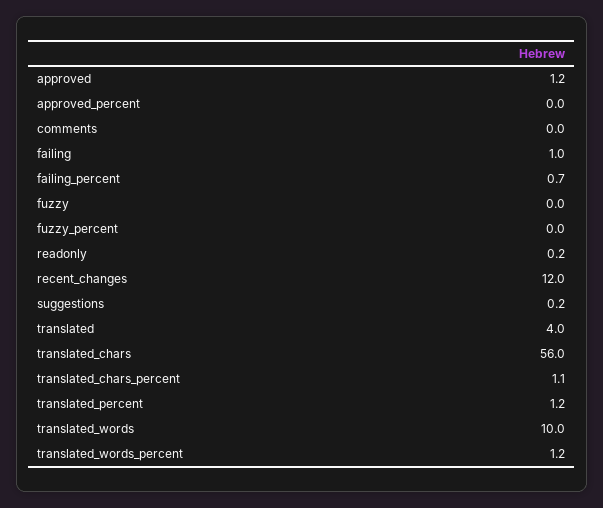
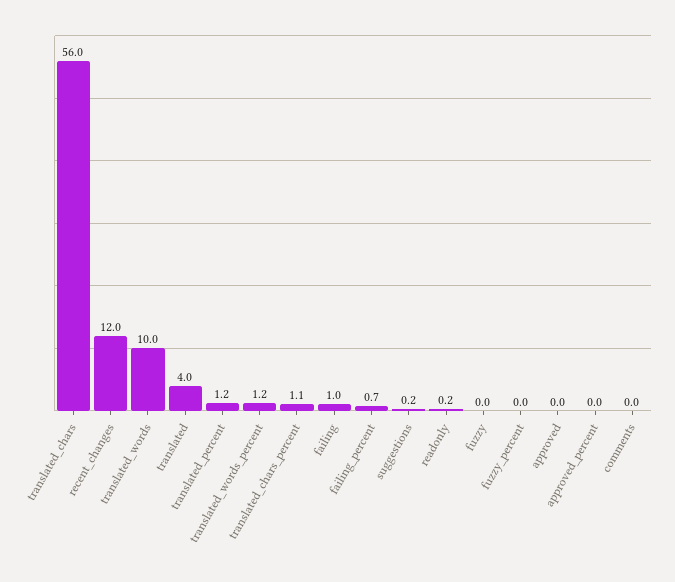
approved: 1.2 -> 0

